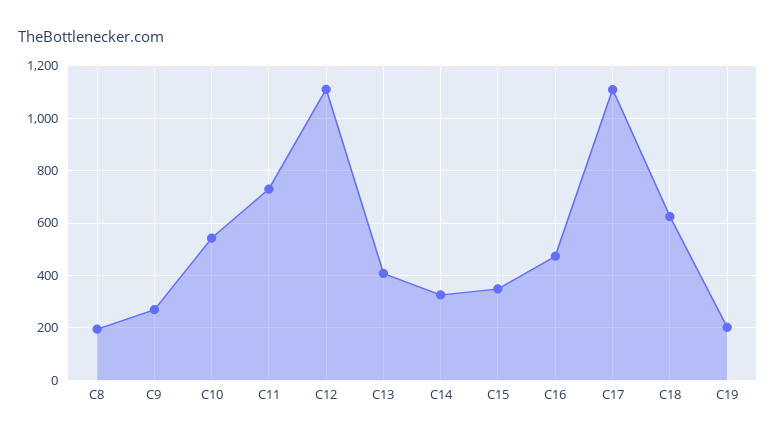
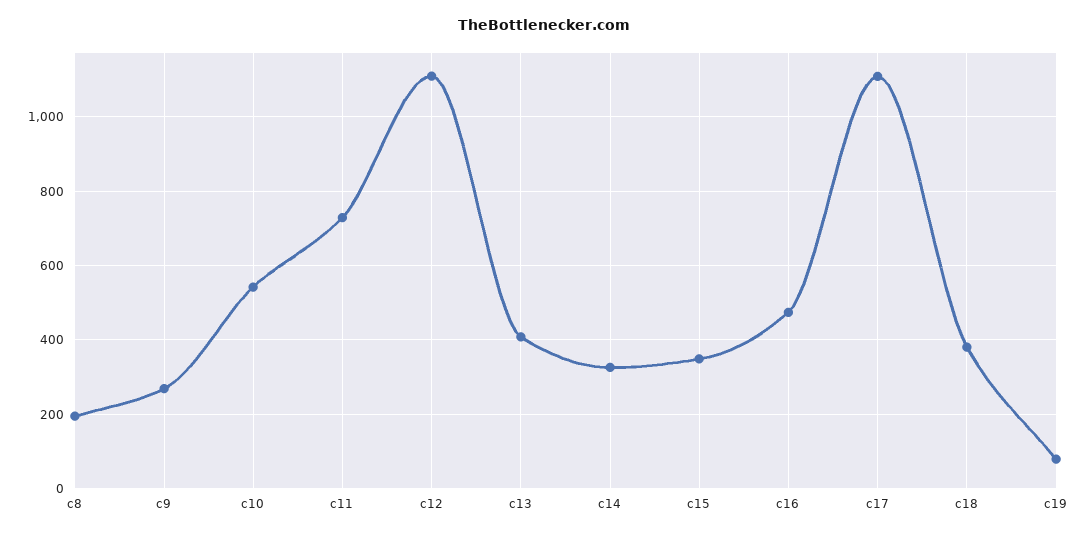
C18: 625 -> 380
C19: 200 -> 80

